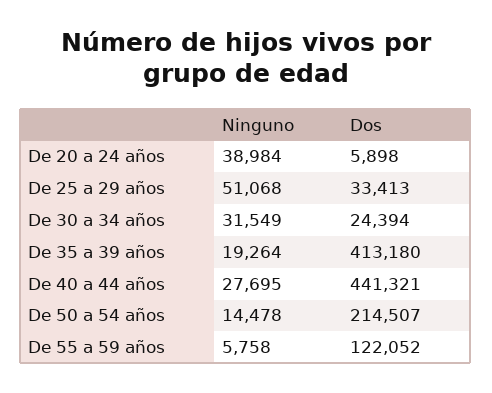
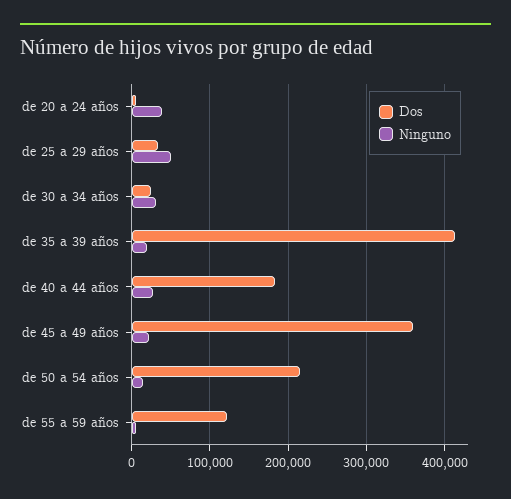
Dos, De 40 a 44 años: 441321 -> 180000
Dos, de 45 a 49 años: none -> 360000
Ninguno, de 45 a 49 años: none -> 20000

